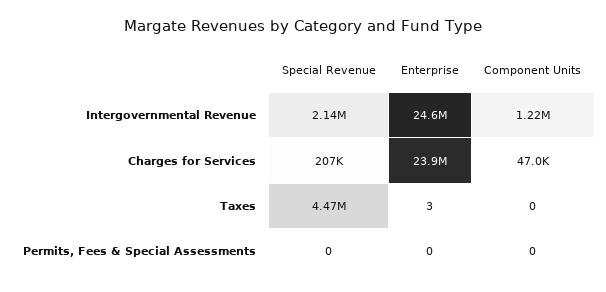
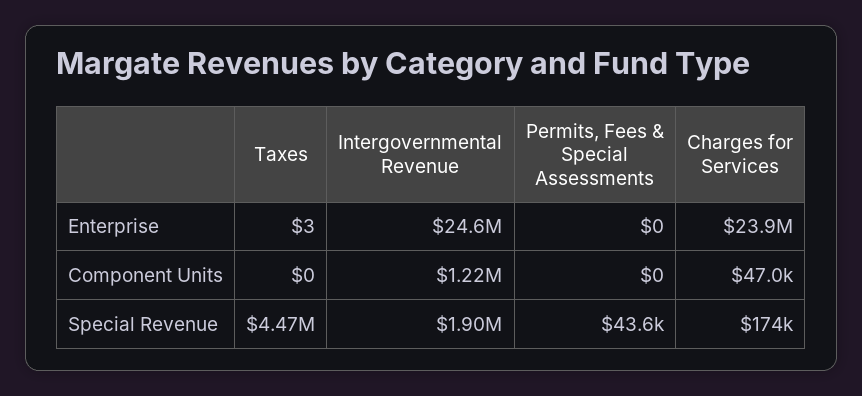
Special Revenue, Intergovernmental Revenue: 2140000 -> 1900000
Special Revenue, Charges for Services: 207000 -> 174000
Special Revenue, Permits, Fees & Special Assessments: 0 -> 43600

